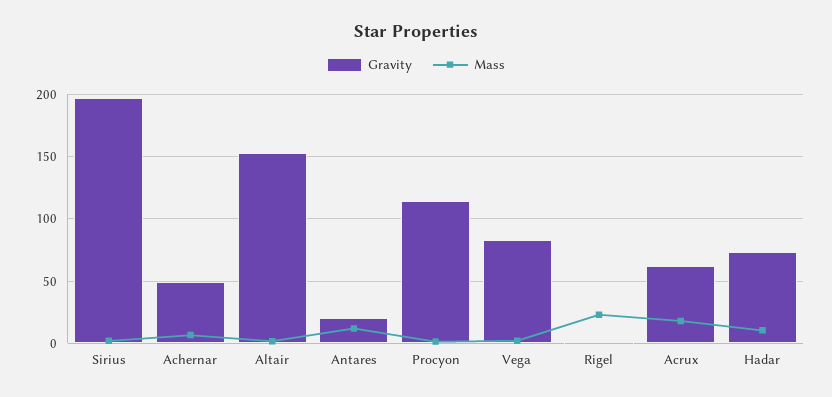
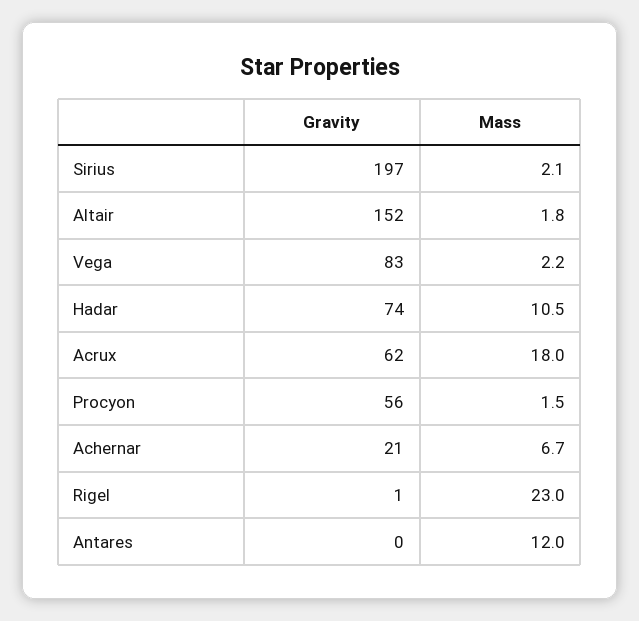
Gravity, Achernar: 50 -> 21
Gravity, Antares: 20 -> 0
Gravity, Procyon: 115 -> 56

